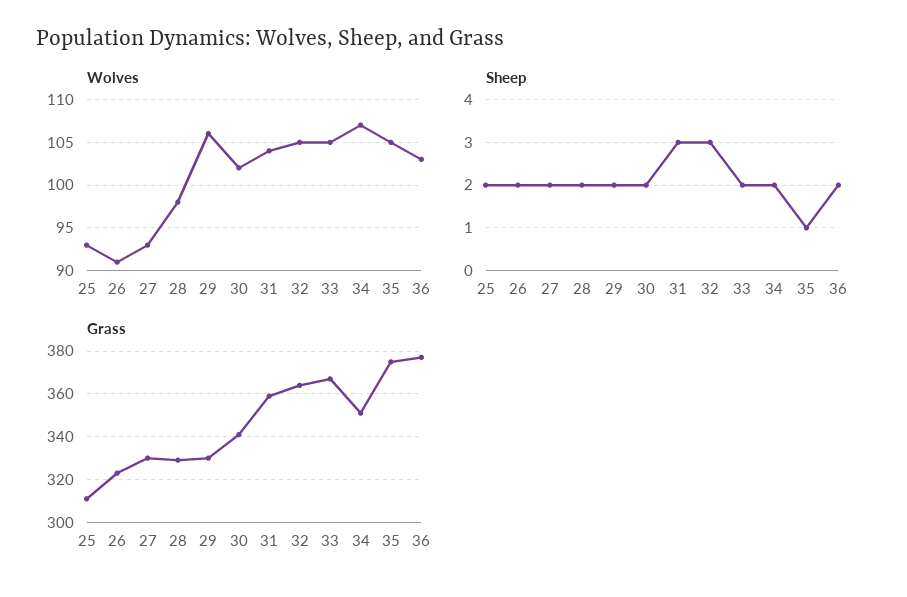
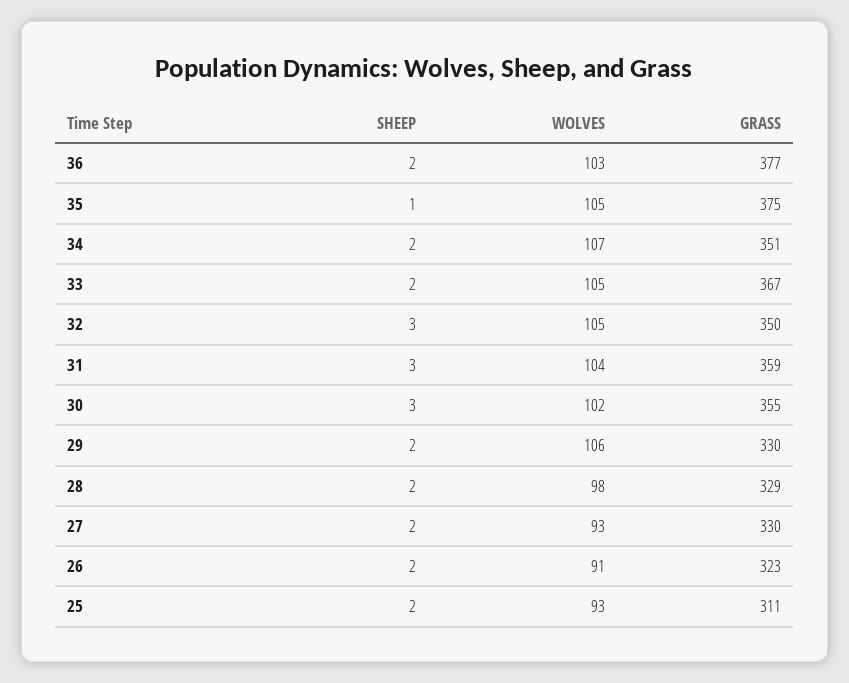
Sheep, 30: 2 -> 3
Grass, 30: 340 -> 355
Grass, 32: 365 -> 350

